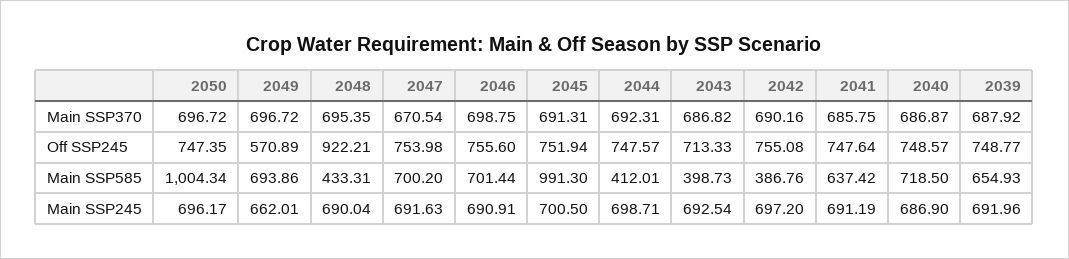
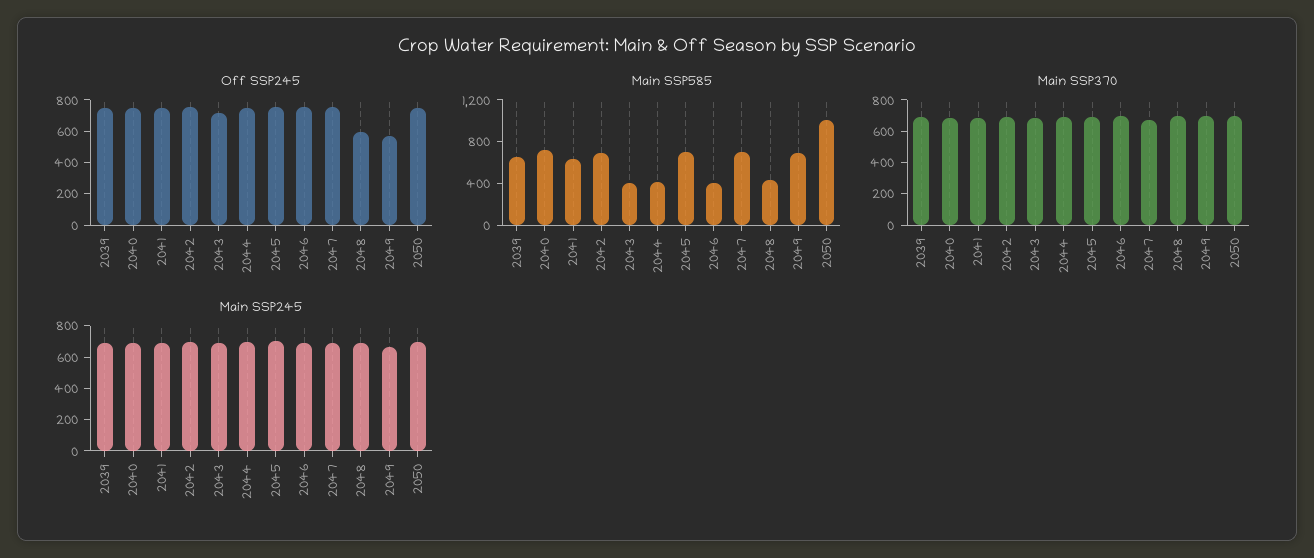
Off SSP245, 2048: 922.21 -> 600
Main SSP585, 2046: 701.44 -> 400
Main SSP585, 2045: 991.3 -> 700
Main SSP585, 2042: 386.76 -> 700

